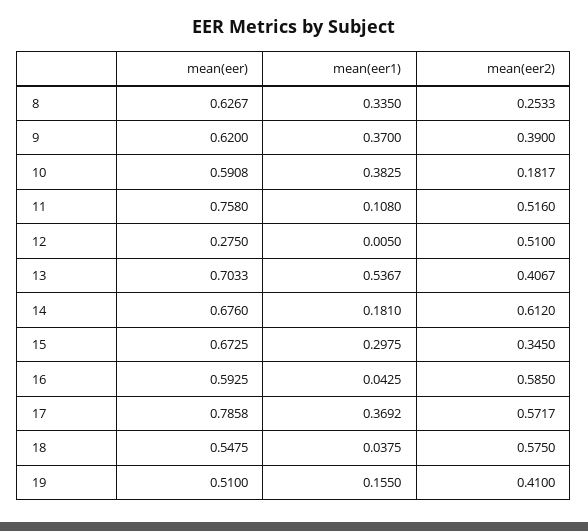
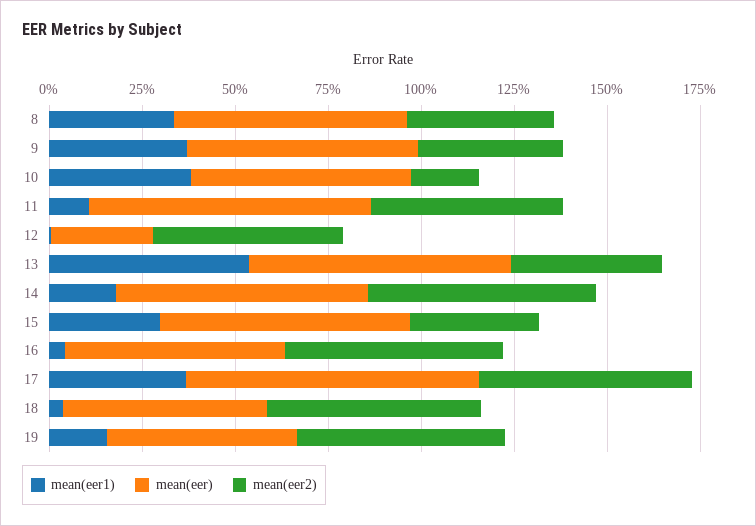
mean(eer2), 8: 0.2533 -> 0.4
mean(eer2), 19: 0.41 -> 0.55

